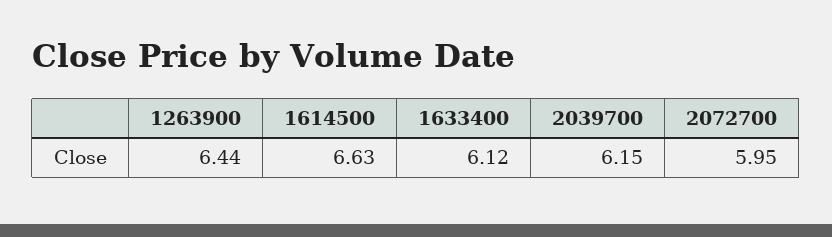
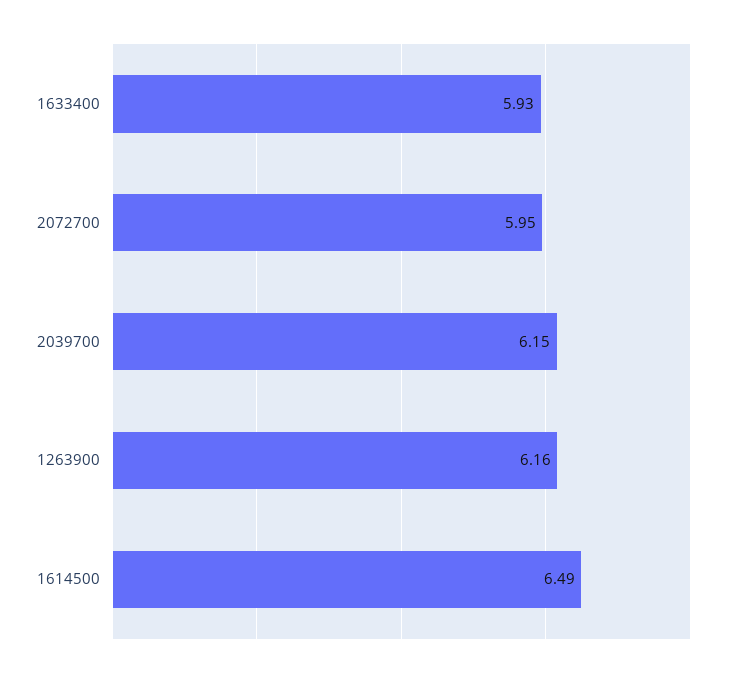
1263900: 6.44 -> 6.16
1614500: 6.63 -> 6.49
1633400: 6.12 -> 5.93

